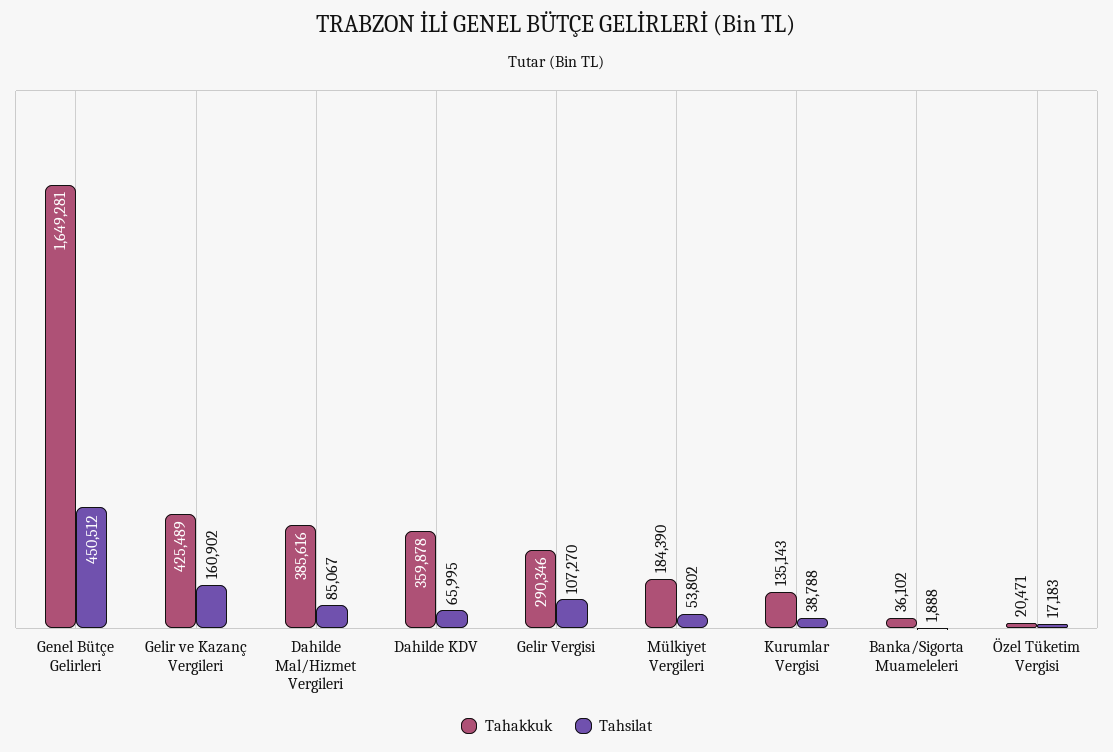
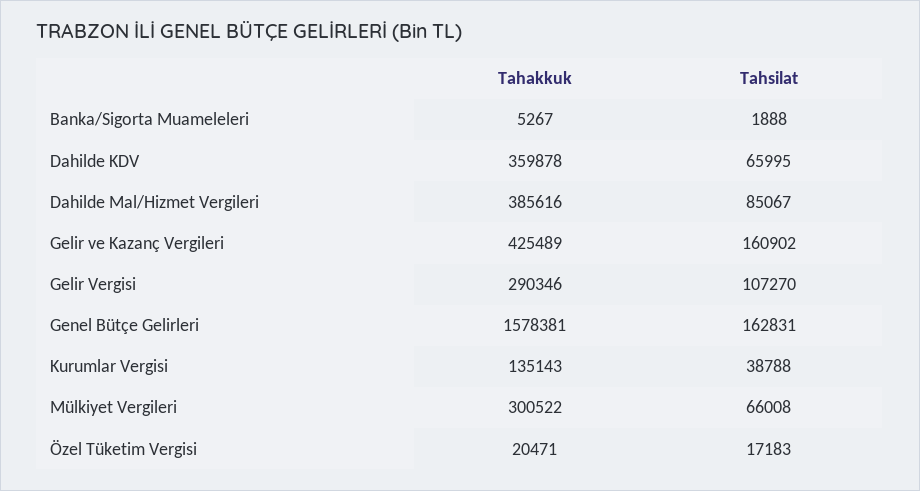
Tahakkuk, Genel Bütçe Gelirleri: 1649281 -> 1578381
Tahsilat, Genel Bütçe Gelirleri: 450512 -> 162831
Tahakkuk, Mülkiyet Vergileri: 184390 -> 300522
Tahsilat, Mülkiyet Vergileri: 53802 -> 66008
Tahakkuk, Banka/Sigorta Muameleleri: 36102 -> 5267

